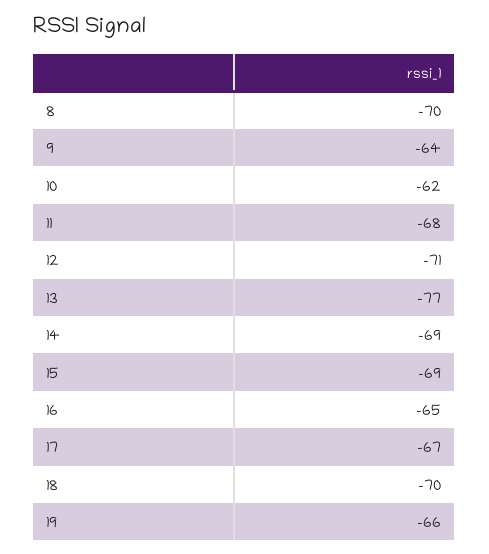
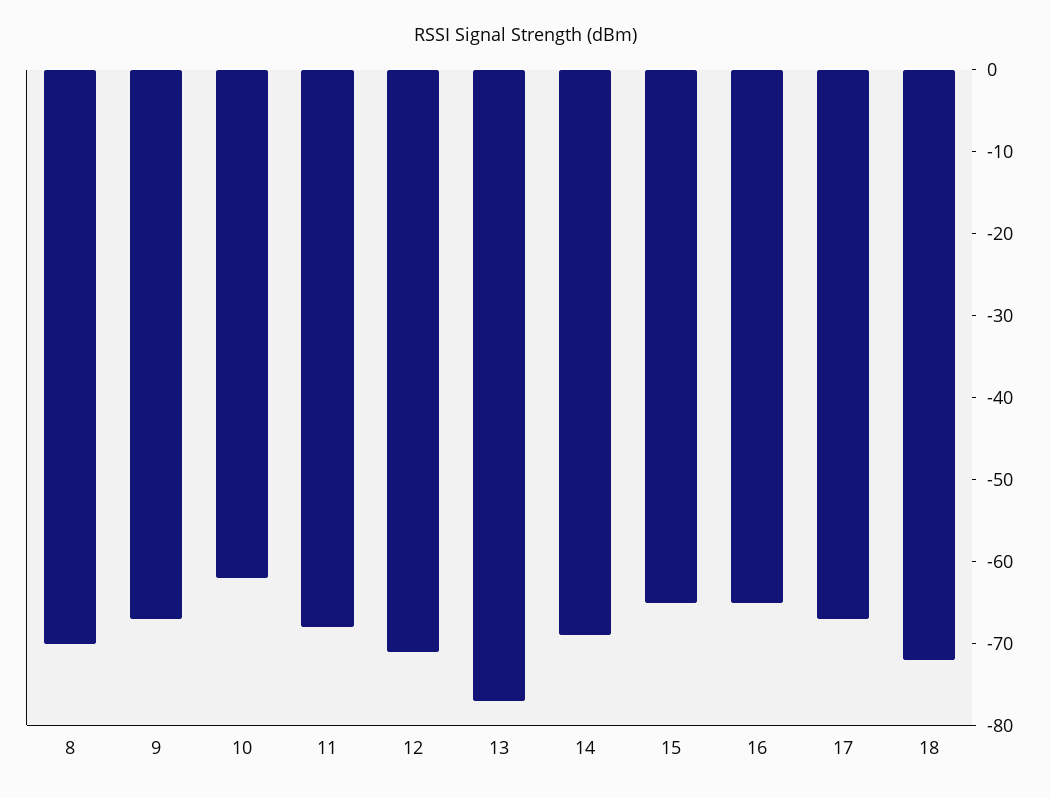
9: -64 -> -67
15: -69 -> -65
18: -70 -> -72
19: -66 -> none

